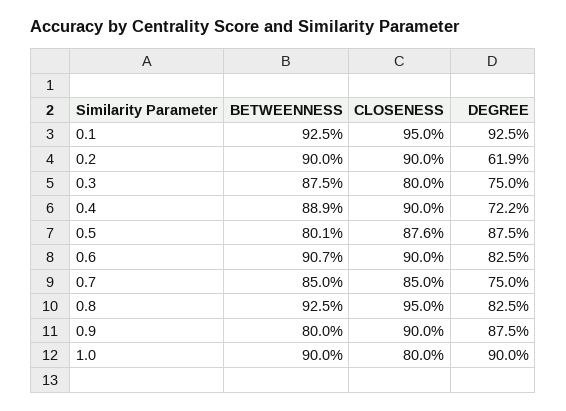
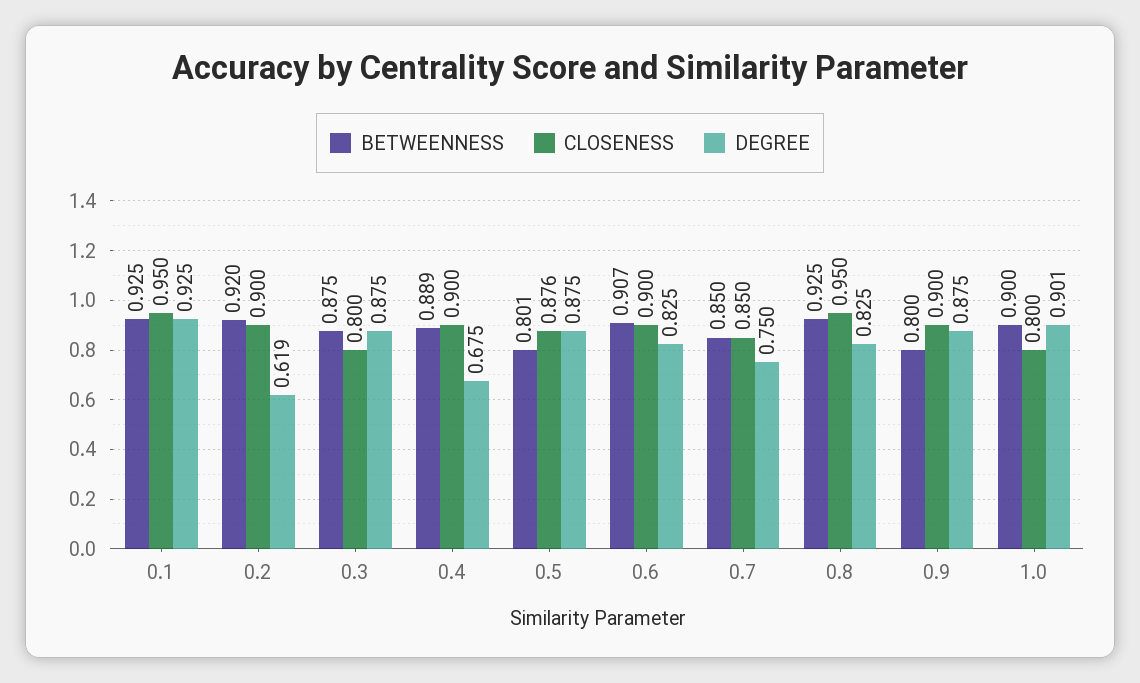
BETWEENNESS, 0.2: 0.9 -> 0.92
DEGREE, 0.3: 0.75 -> 0.875
DEGREE, 0.4: 0.722 -> 0.675
DEGREE, 1.0: 0.9 -> 0.901

